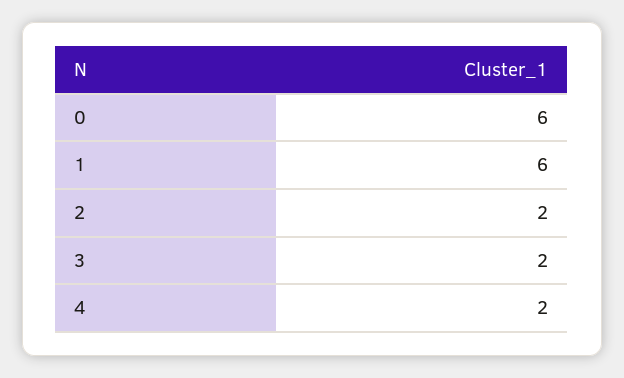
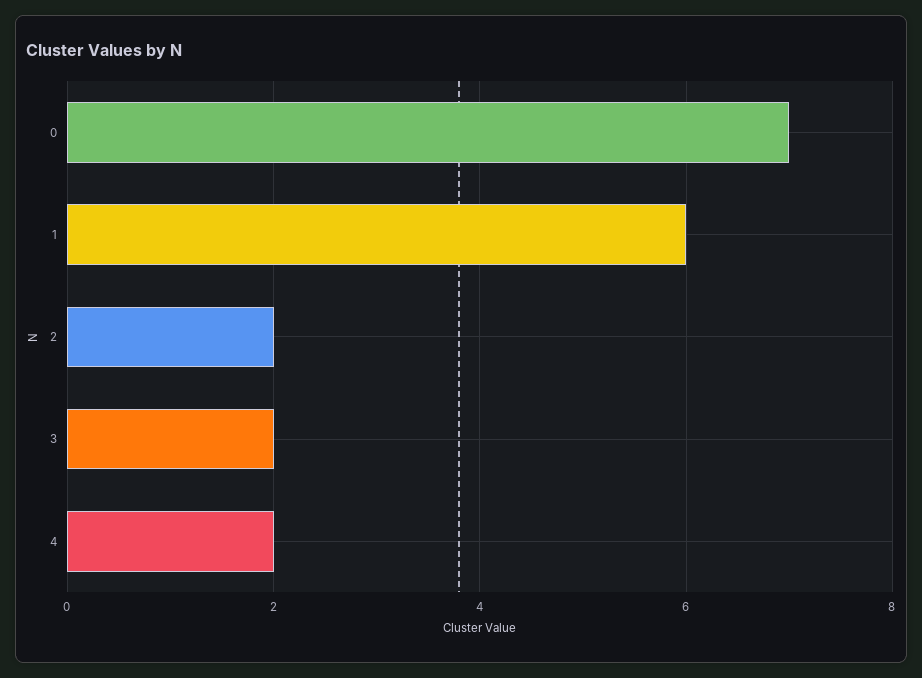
0: 6 -> 7

